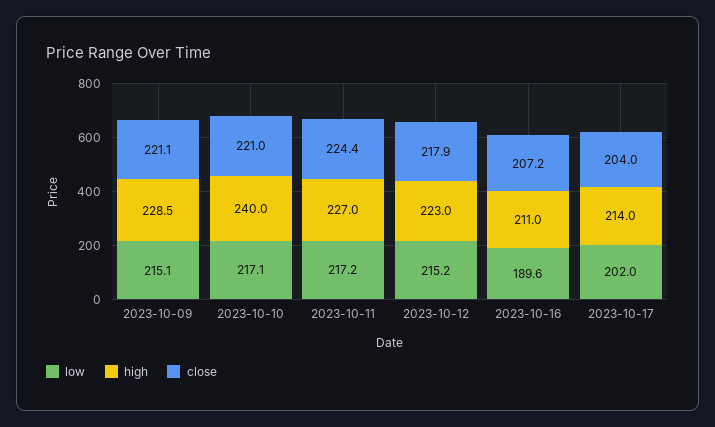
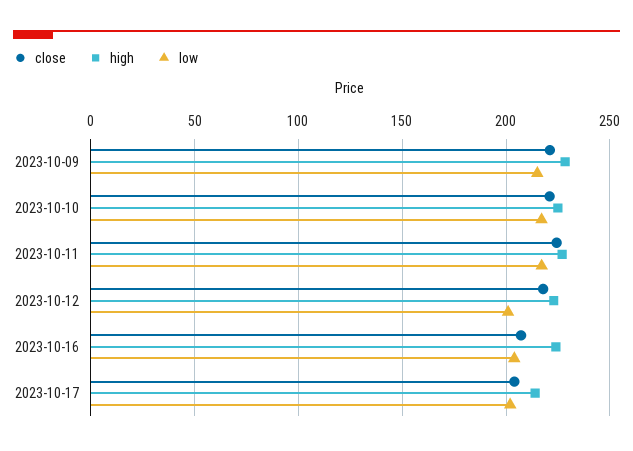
high, 2023-10-10: 240 -> 225
low, 2023-10-12: 215.2 -> 200
low, 2023-10-16: 189.6 -> 205
high, 2023-10-16: 211 -> 225

